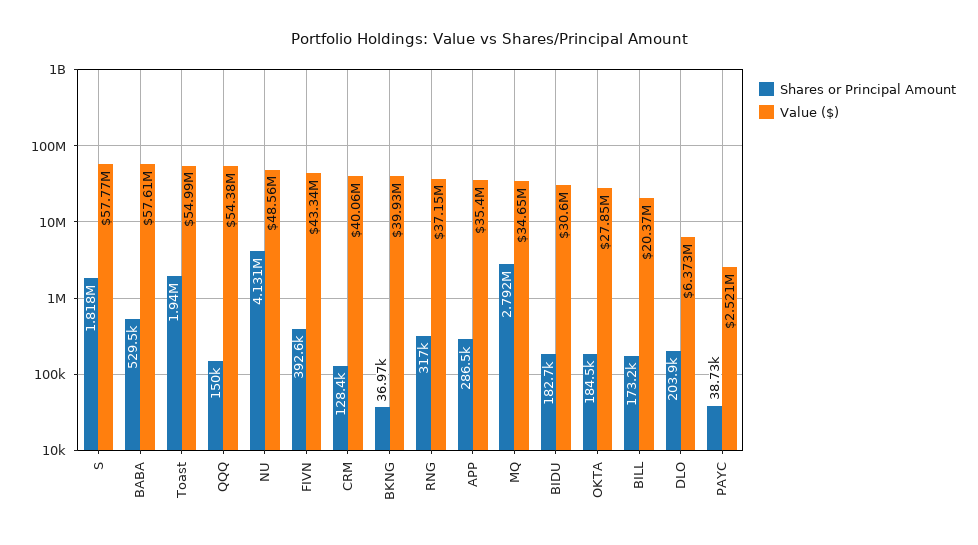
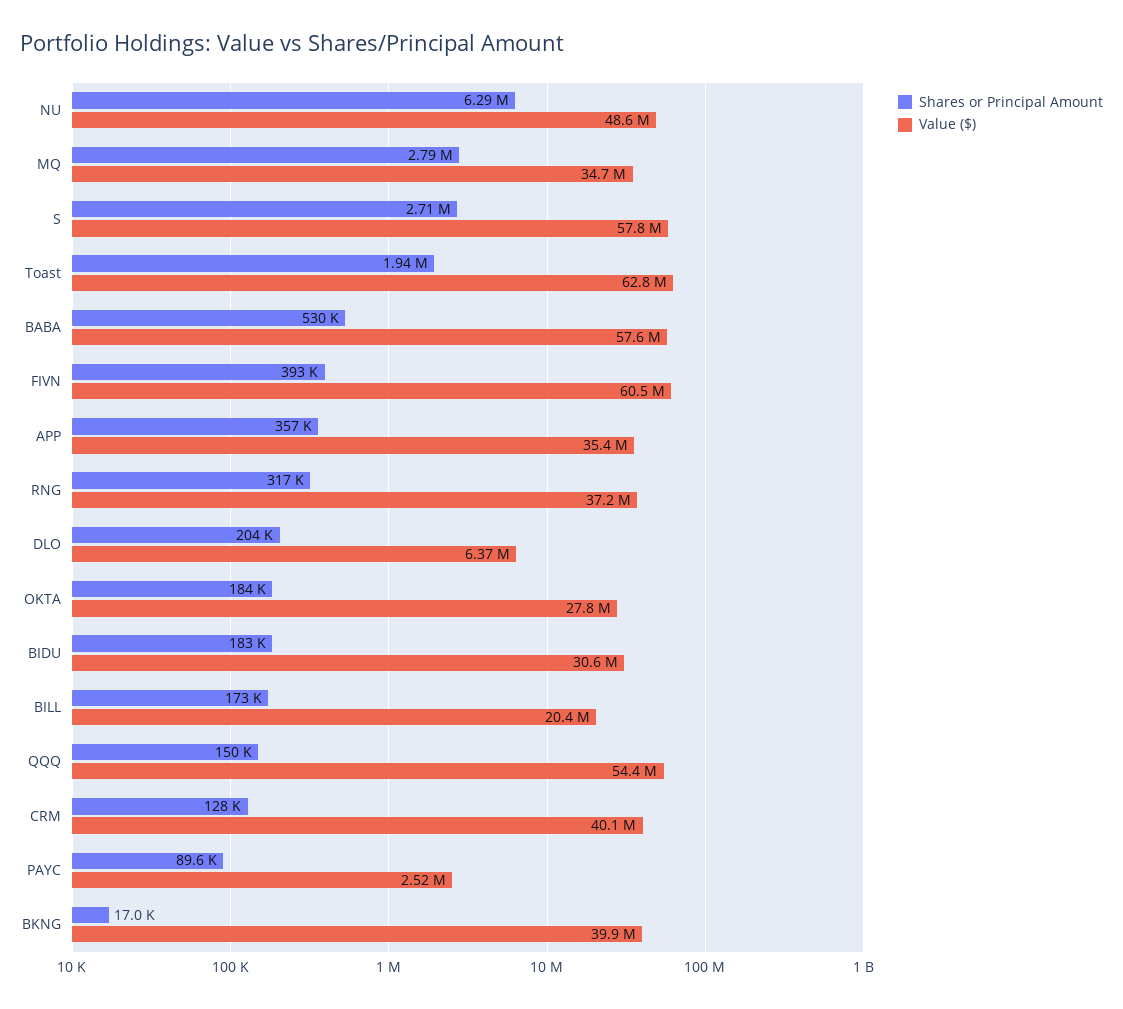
Shares or Principal Amount, S: 1818000 -> 2710000
Value ($), Toast: 54990000 -> 62800000
Shares or Principal Amount, NU: 4131000 -> 6290000
Value ($), FIVN: 43340000 -> 60500000
Shares or Principal Amount, BKNG: 36970 -> 17000
Shares or Principal Amount, APP: 286500 -> 357000
Shares or Principal Amount, PAYC: 38730 -> 89600

